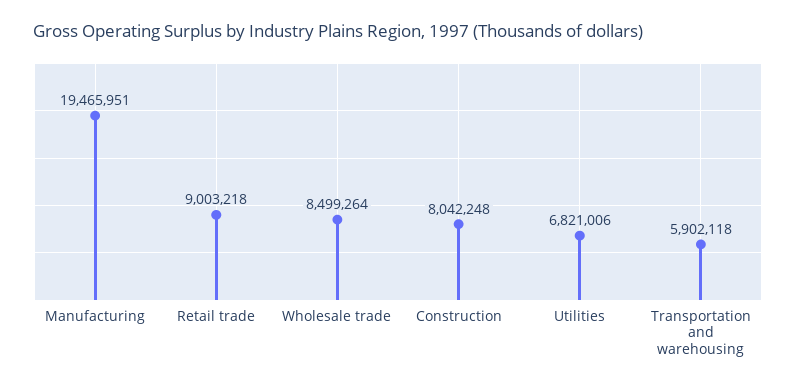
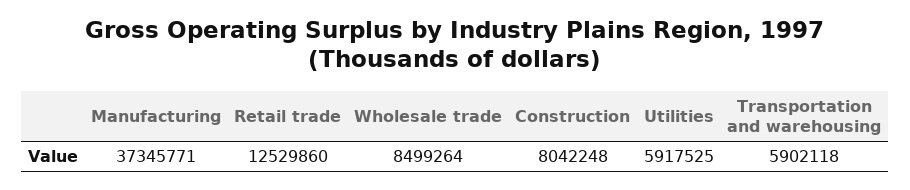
Manufacturing: 19465951 -> 37345771
Retail trade: 9003218 -> 12529860
Utilities: 6821006 -> 5917525

